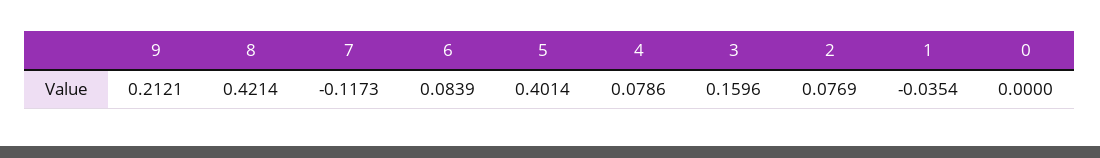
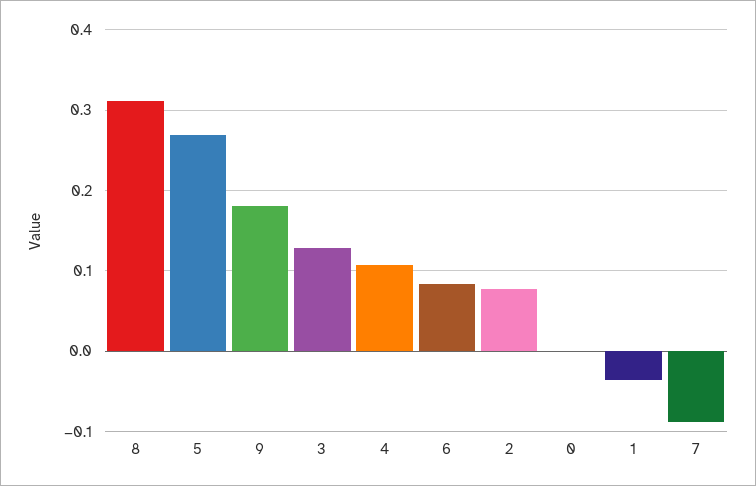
9: 0.2121 -> 0.18
8: 0.4214 -> 0.31
7: -0.1173 -> -0.09
5: 0.4014 -> 0.27
4: 0.0786 -> 0.11
3: 0.1596 -> 0.13

